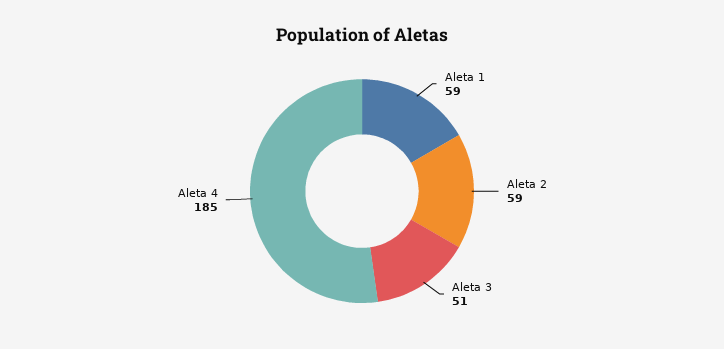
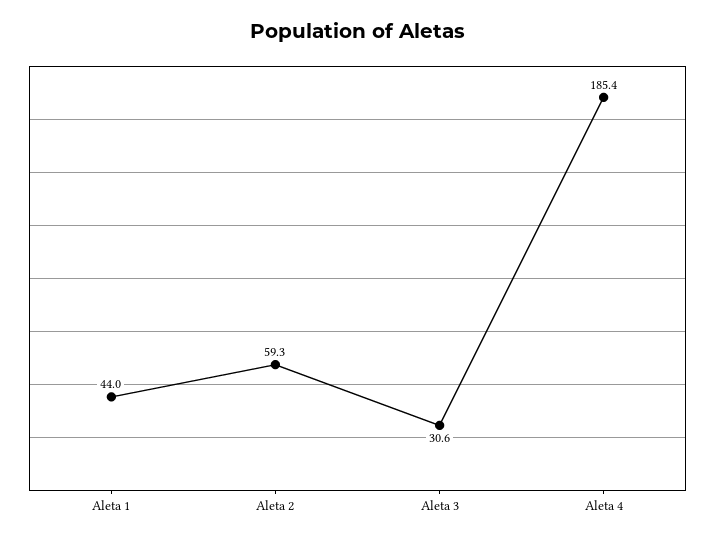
Aleta 1: 59 -> 44
Aleta 3: 51 -> 30.6

